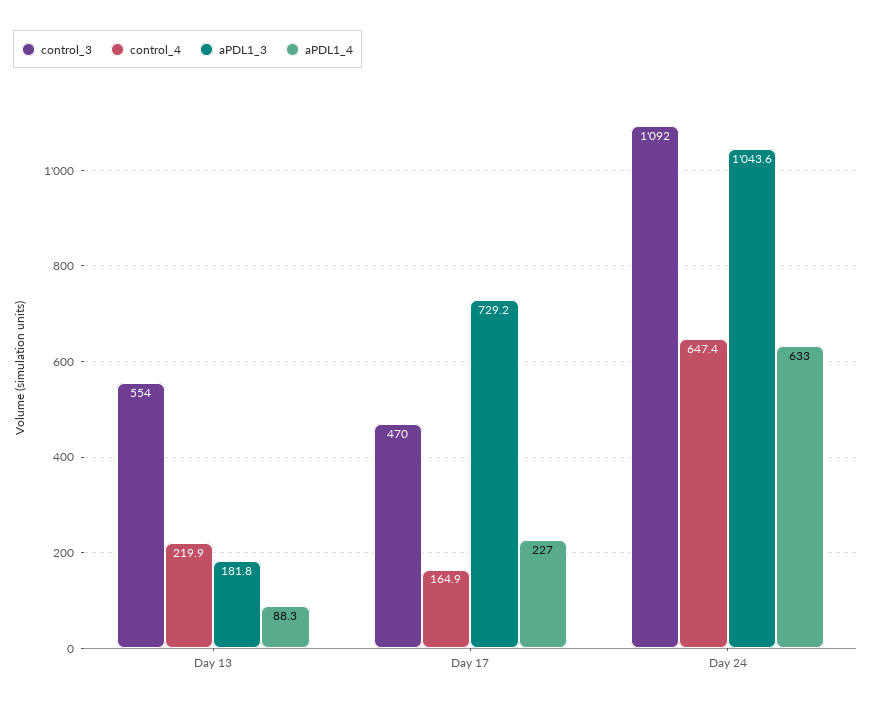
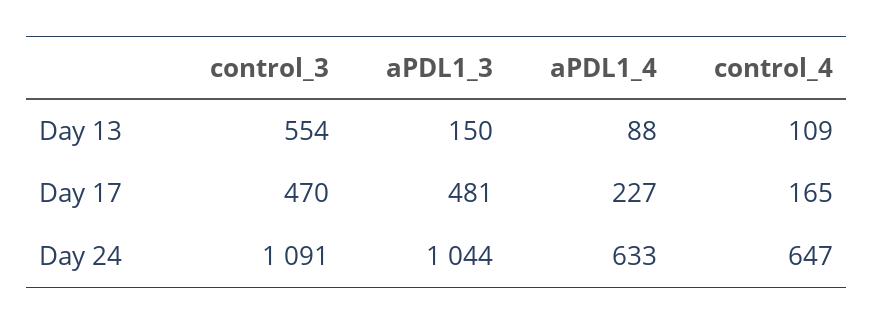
control_4, Day 13: 219.9 -> 109
aPDL1_3, Day 13: 181.8 -> 150
aPDL1_3, Day 17: 729.2 -> 481
control_3, Day 24: 1092 -> 1091

